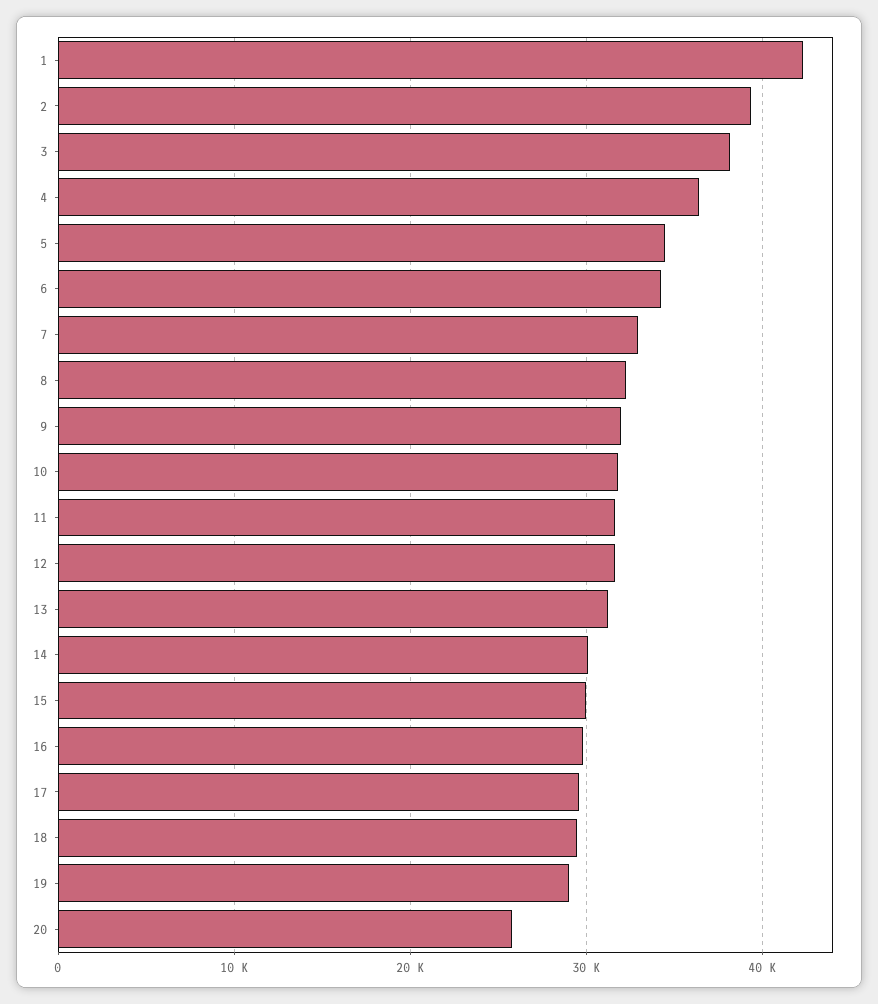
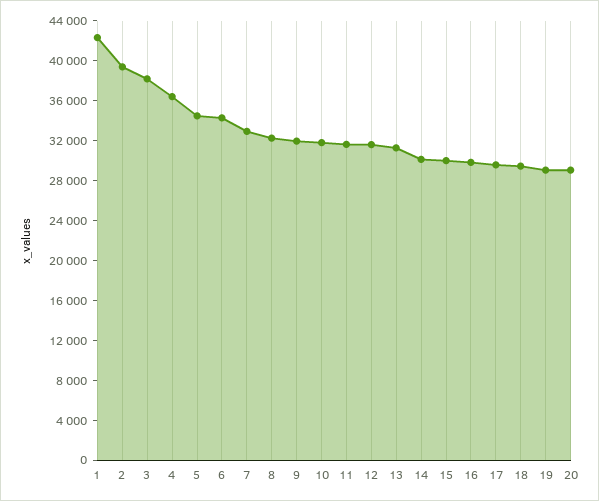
20: 26000 -> 29000

